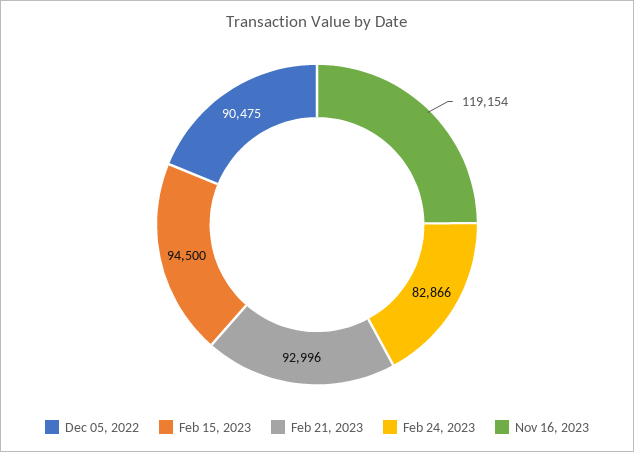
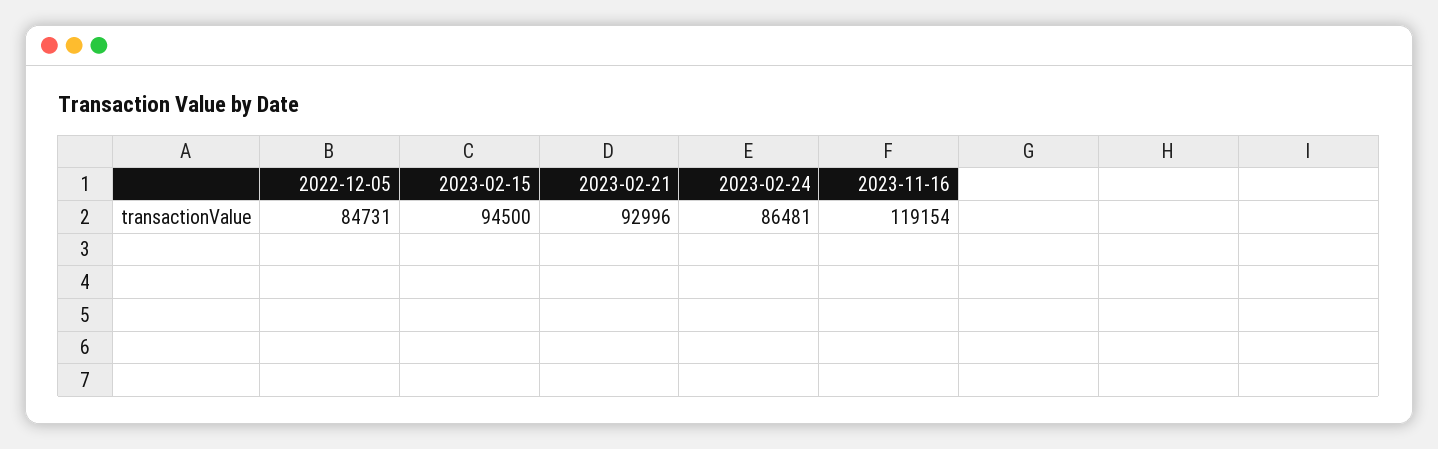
Dec 05, 2022: 90475 -> 84731
Feb 24, 2023: 82866 -> 86481

